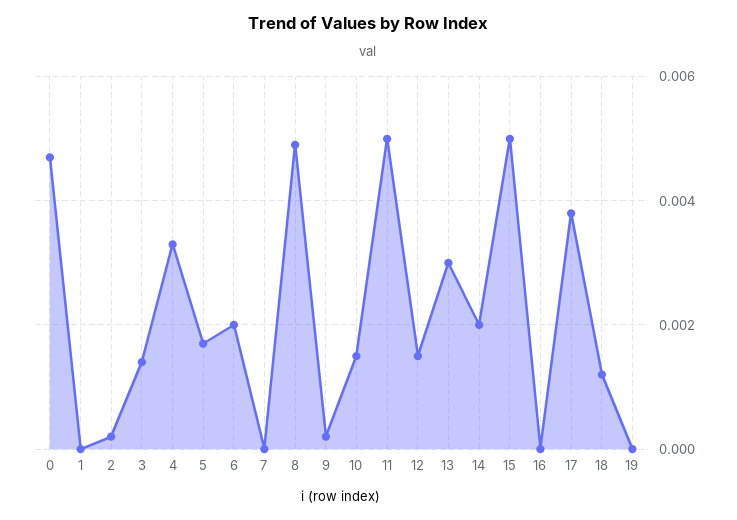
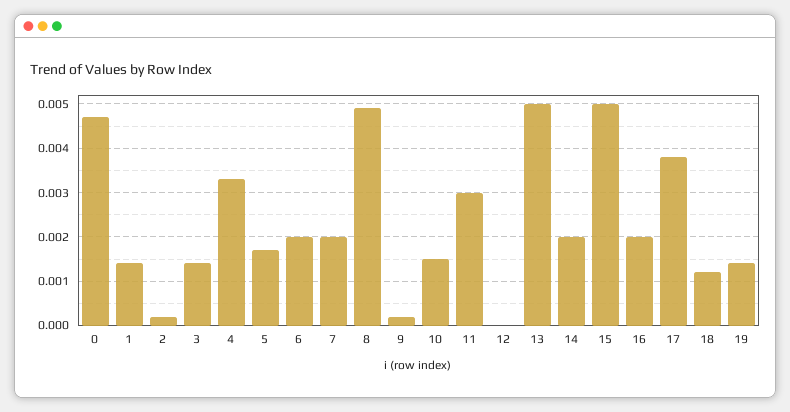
1: 0 -> 0.0015
7: 0 -> 0.002
11: 0.005 -> 0.003
12: 0.0015 -> 0
13: 0.003 -> 0.005
16: 0 -> 0.002
19: 0 -> 0.0015

